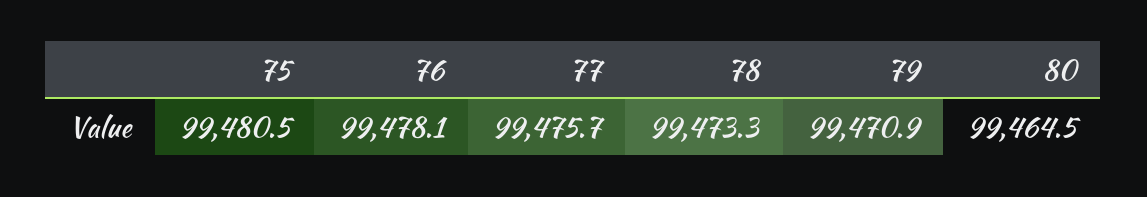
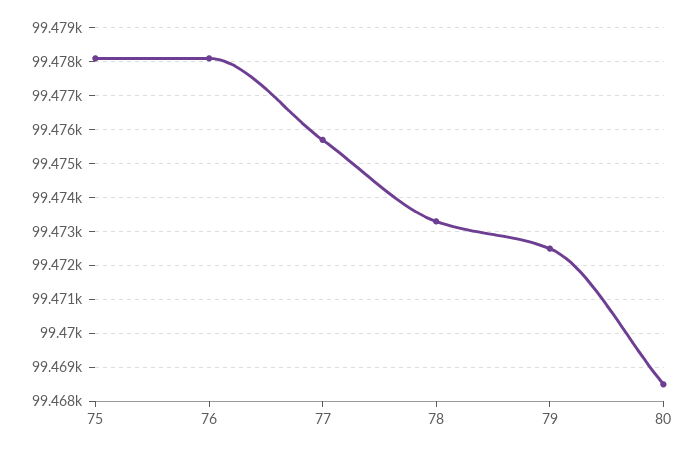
75: 99480.5 -> 99478
79: 99470.9 -> 99472.5
80: 99464.5 -> 99468.5

